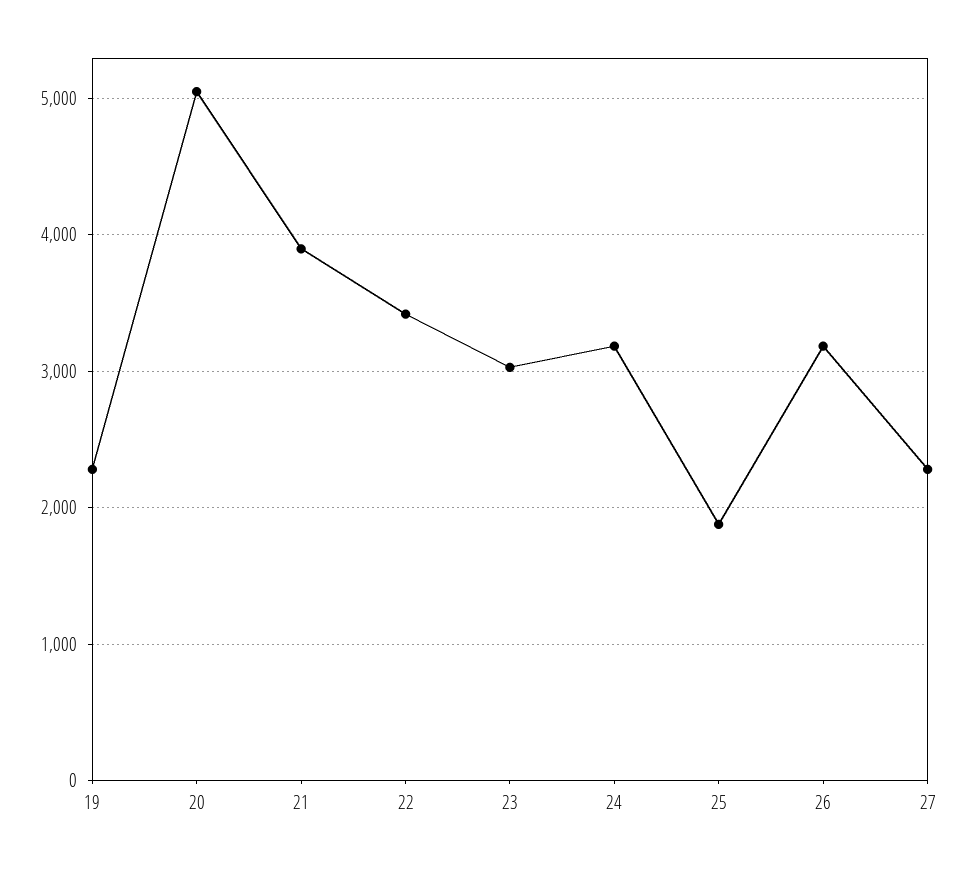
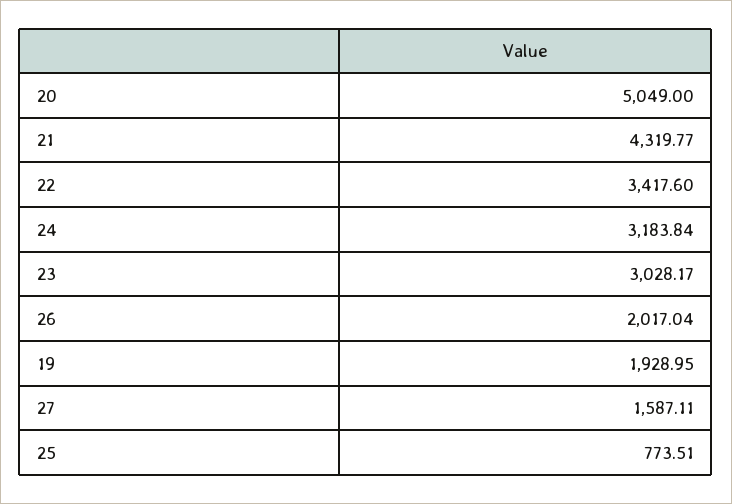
19: 2300 -> 1928.95
21: 3900 -> 4319.77
25: 1900 -> 773.51
26: 3200 -> 2017.04
27: 2300 -> 1587.11

